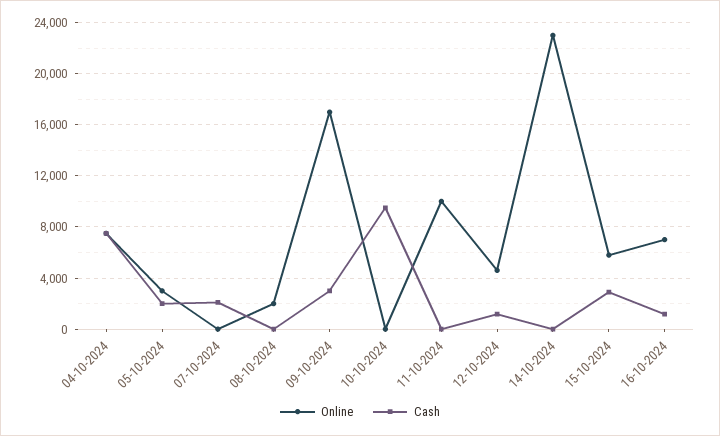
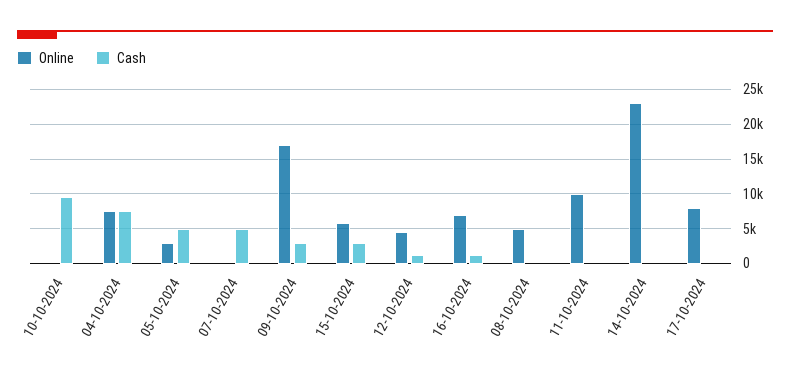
Cash, 05-10-2024: 2000 -> 5000
Cash, 07-10-2024: 2000 -> 5000
Online, 08-10-2024: 2000 -> 5000
Online, 17-10-2024: none -> 8000
Cash, 17-10-2024: none -> 0

